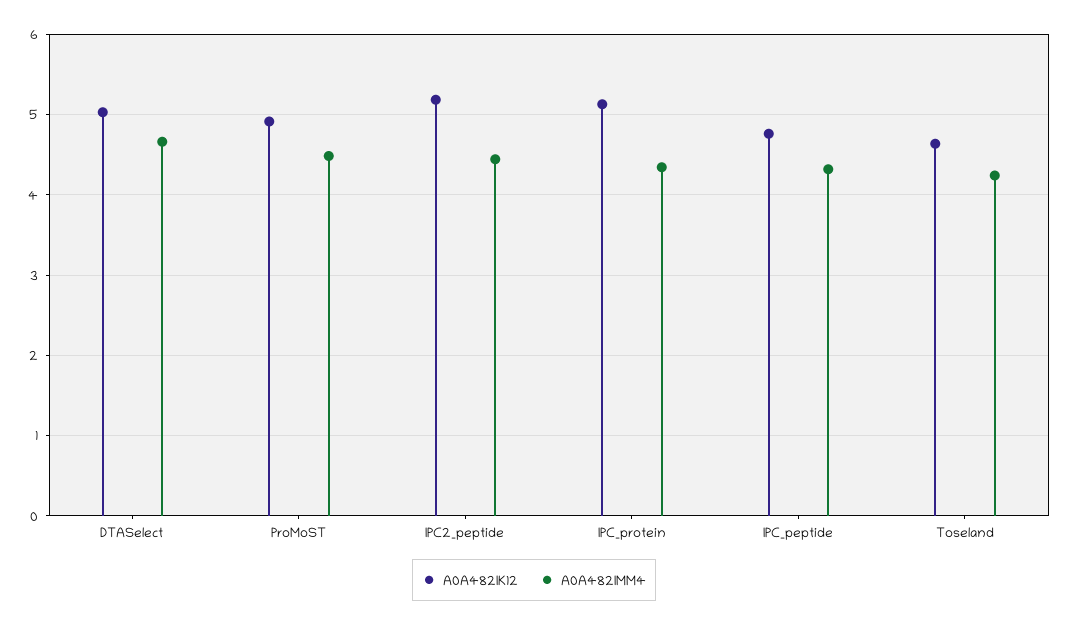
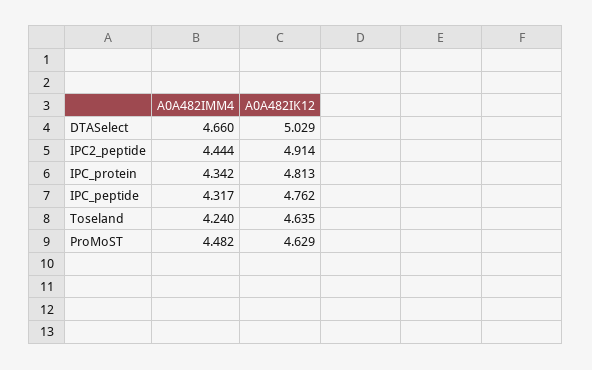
A0A482IK12, ProMoST: 4.9 -> 4.629
A0A482IK12, IPC2_peptide: 5.2 -> 4.914
A0A482IK12, IPC_protein: 5.1 -> 4.813

